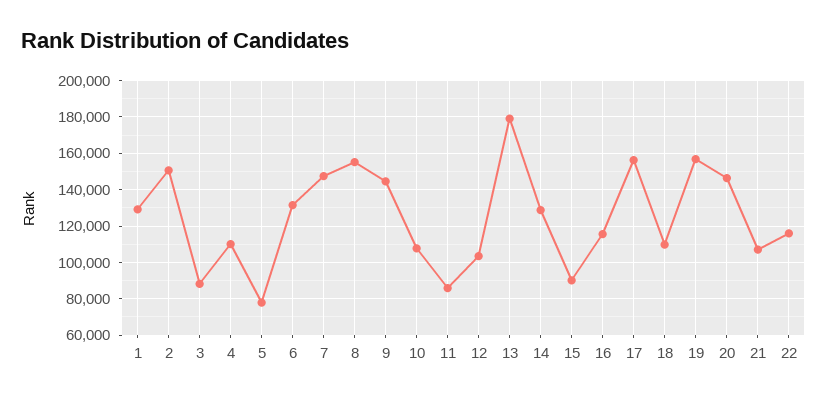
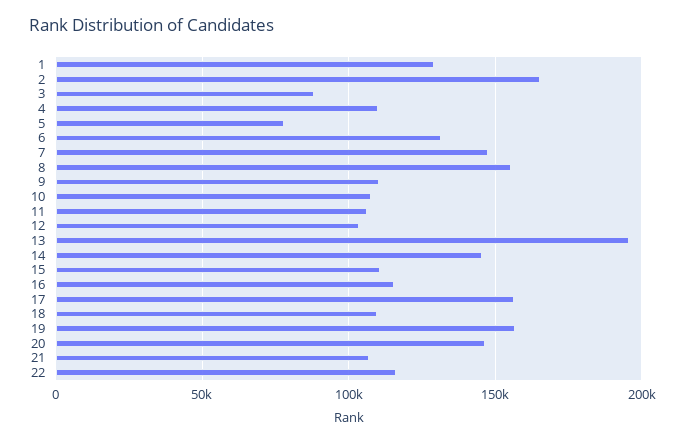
2: 150000 -> 165000
9: 145000 -> 110000
11: 85000 -> 105000
13: 180000 -> 195000
14: 130000 -> 145000
15: 90000 -> 110000

